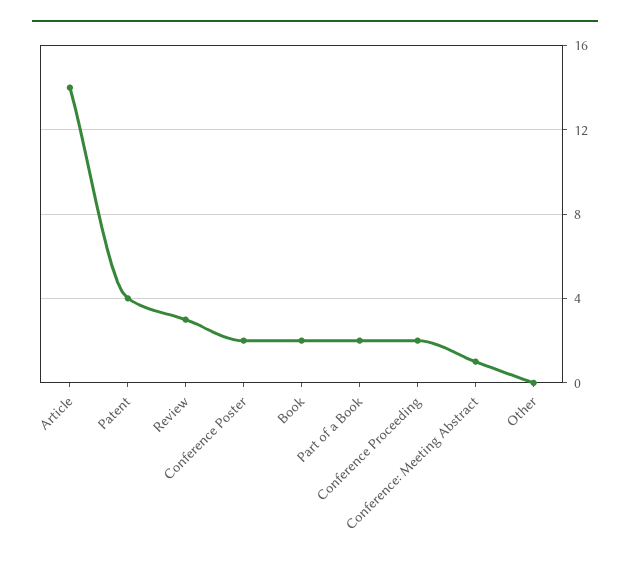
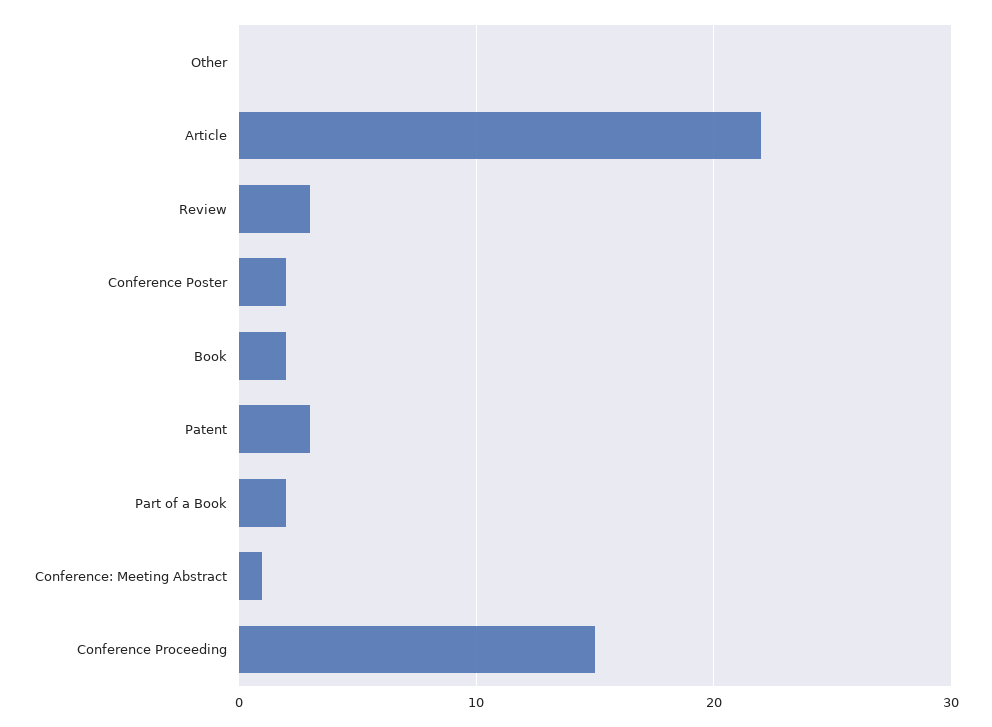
Article: 14 -> 22
Patent: 4 -> 3
Conference Proceeding: 2 -> 15

